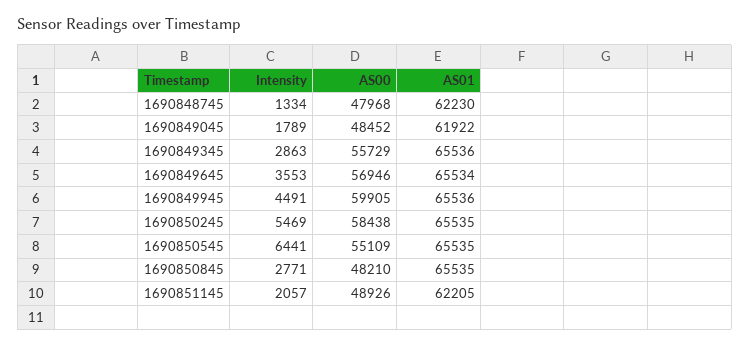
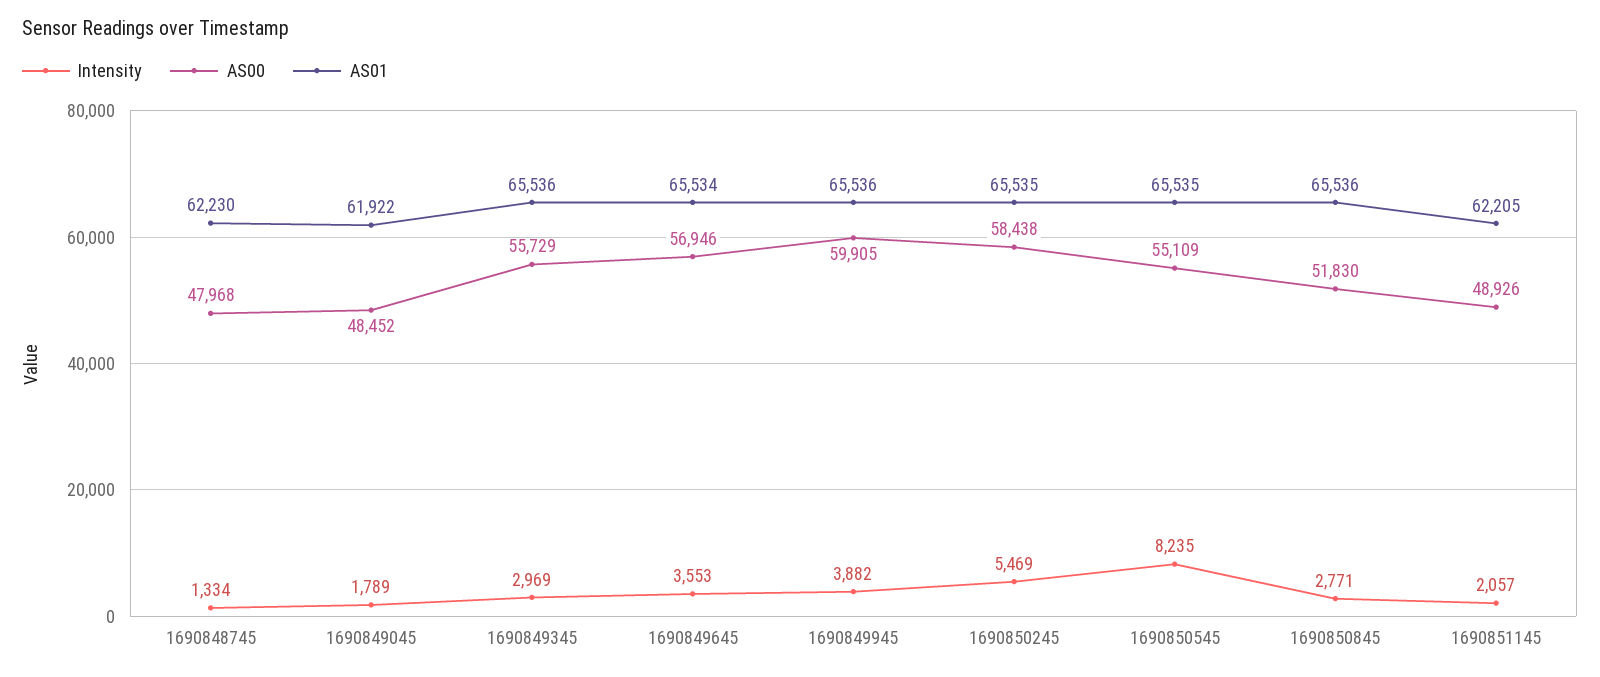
Intensity, 1690849345: 2863 -> 2969
Intensity, 1690849945: 4491 -> 3882
Intensity, 1690850545: 6441 -> 8235
AS00, 1690850845: 48210 -> 51830
AS01, 1690850845: 65535 -> 65536

